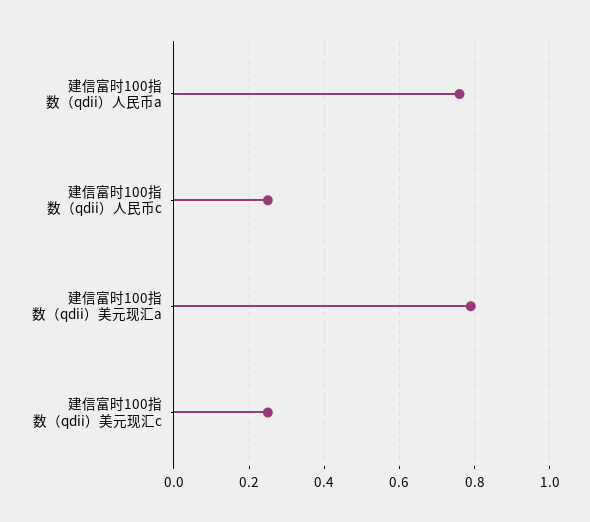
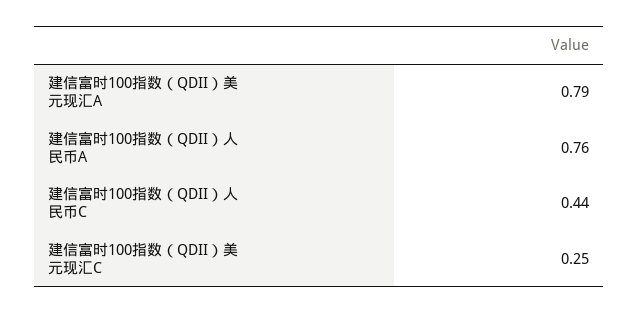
建信富时100指数（qdii）人民币c: 0.25 -> 0.44

